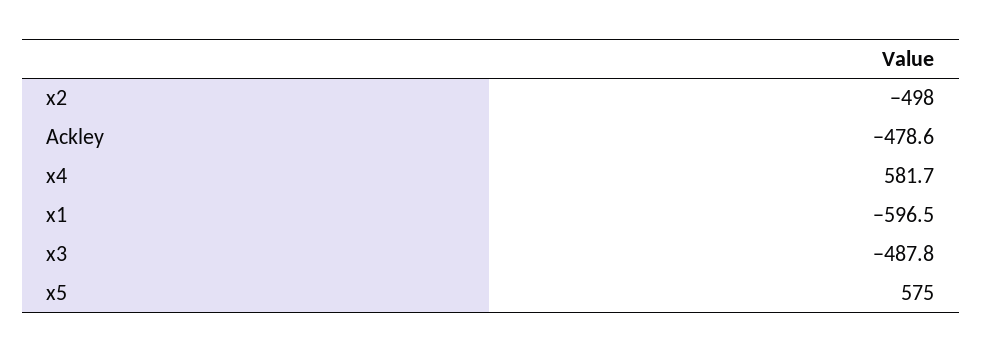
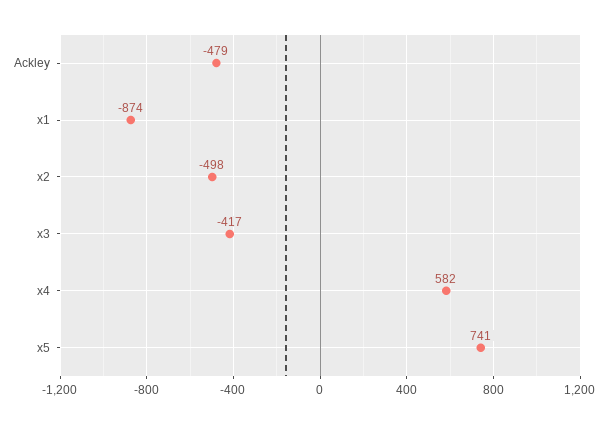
x1: -596.5 -> -874
x3: -487.8 -> -417
x5: 575 -> 741

